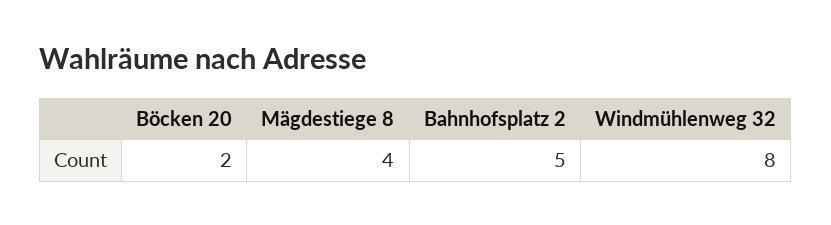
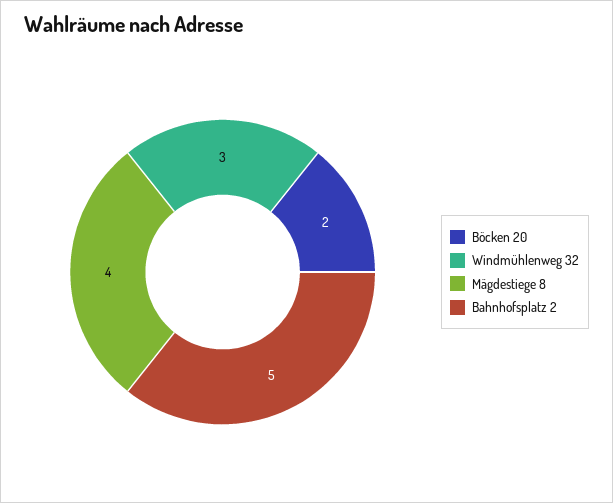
Windmühlenweg 32: 8 -> 3

